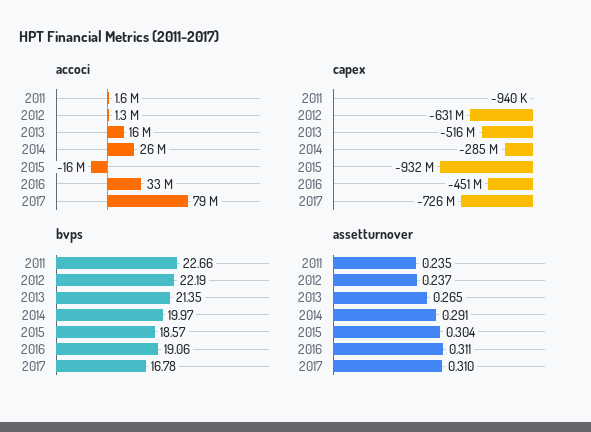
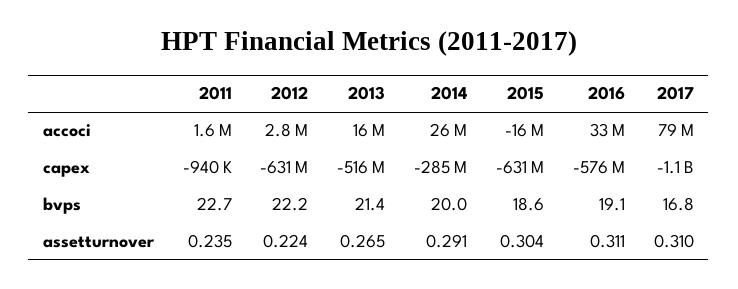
accoci, 2012: 1300000 -> 2800000
capex, 2015: -932000000 -> -631000000
capex, 2016: -451000000 -> -576000000
capex, 2017: -726000000 -> -1100000000
assetturnover, 2012: 0.237 -> 0.224

